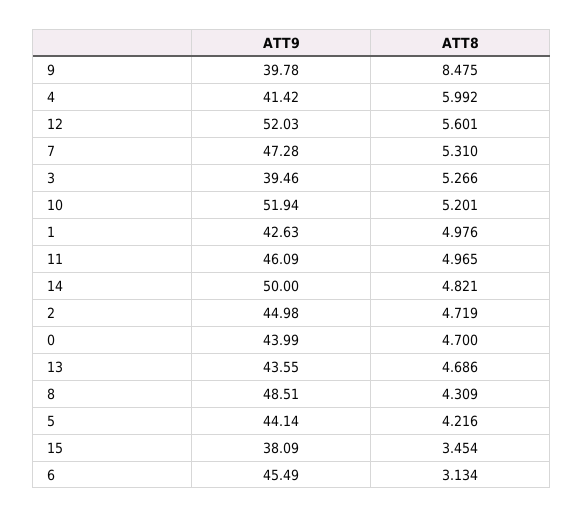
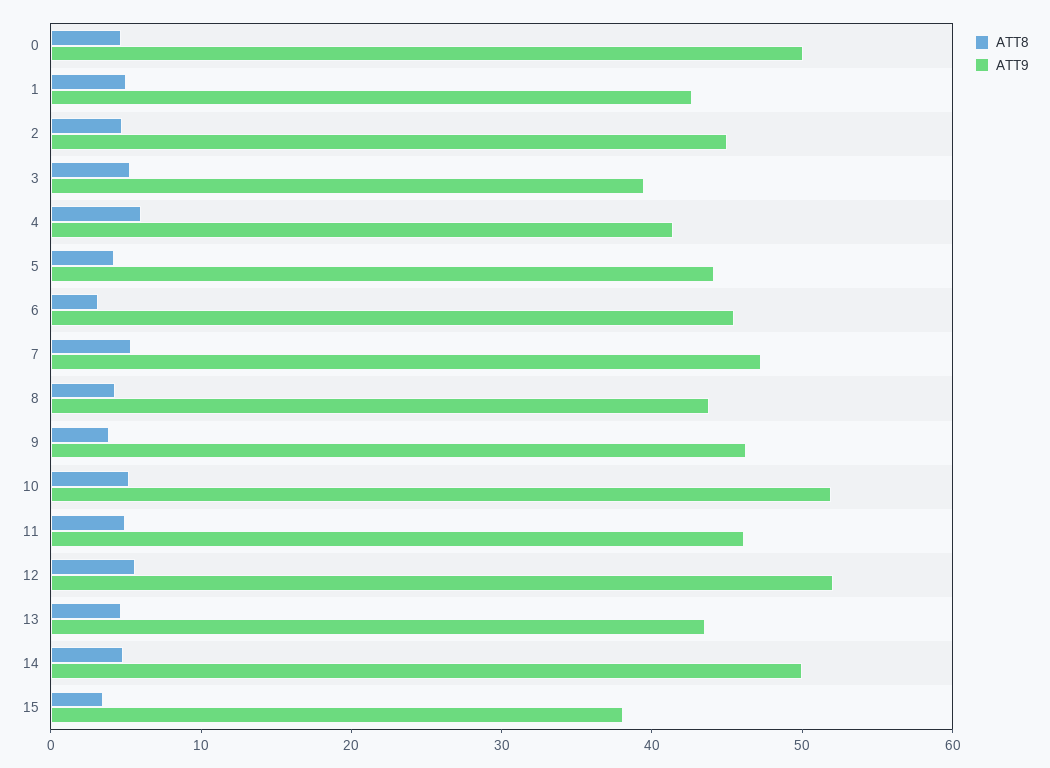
ATT9, 9: 39.78 -> 46
ATT8, 9: 8.475 -> 4
ATT9, 0: 43.99 -> 50
ATT9, 8: 48.51 -> 44

